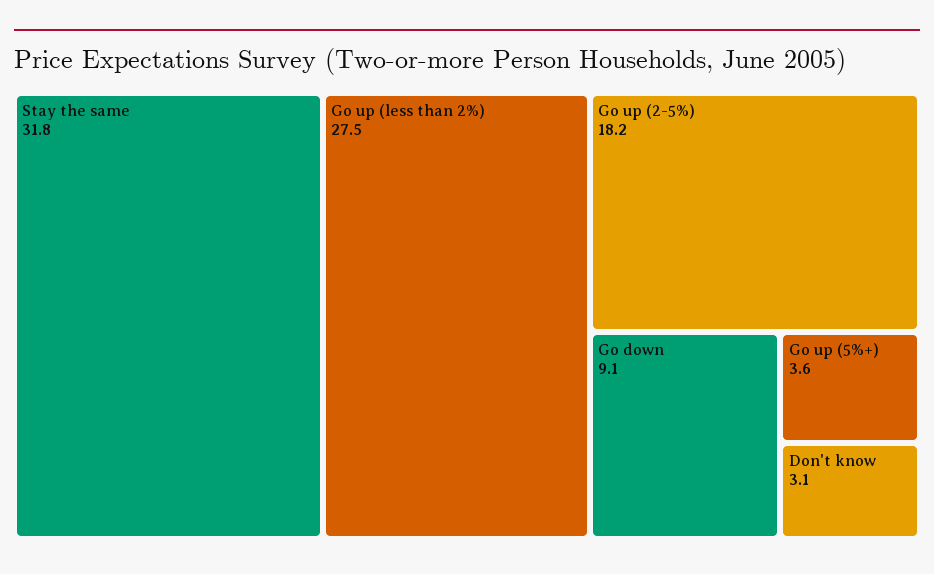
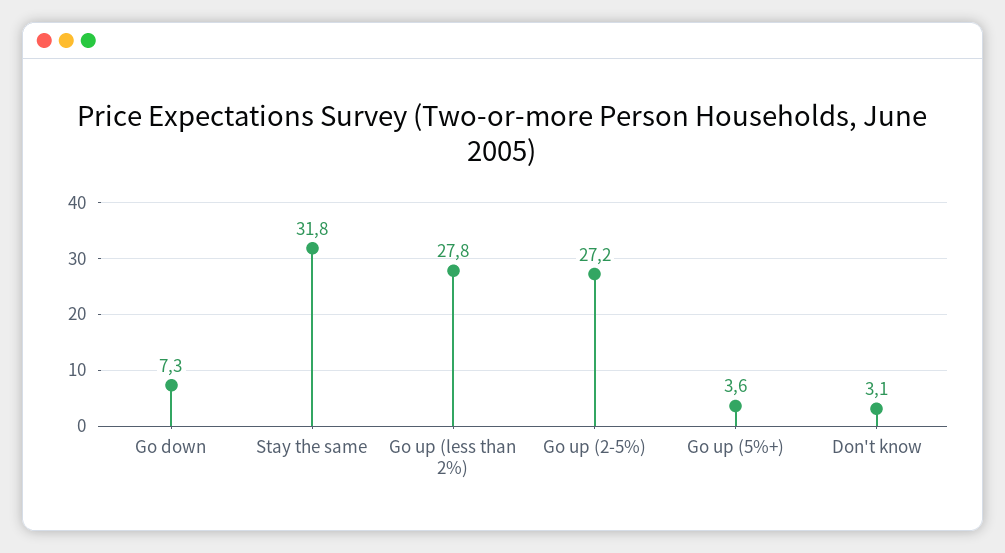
Go up (less than 2%): 27.5 -> 27.8
Go up (2-5%): 18.2 -> 27.2
Go down: 9.1 -> 7.3

